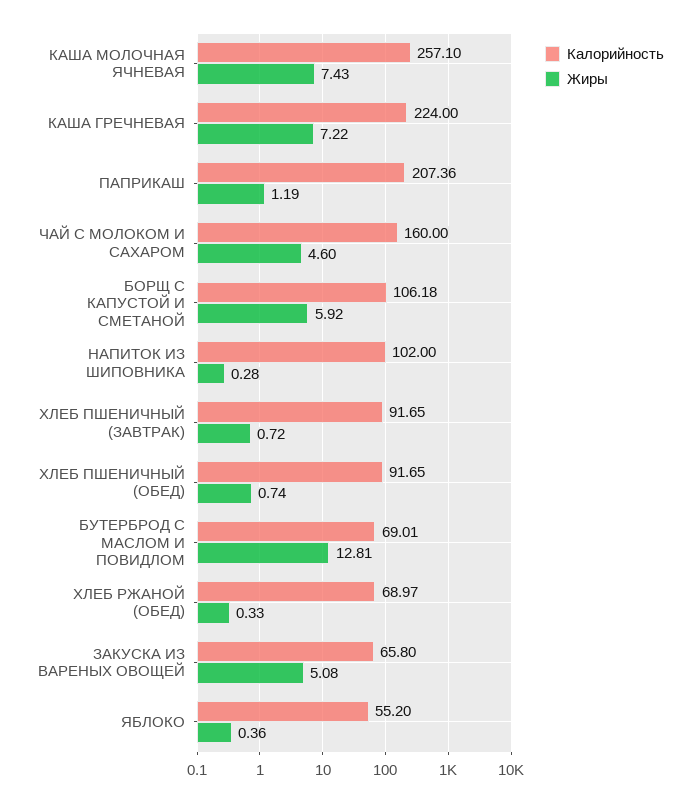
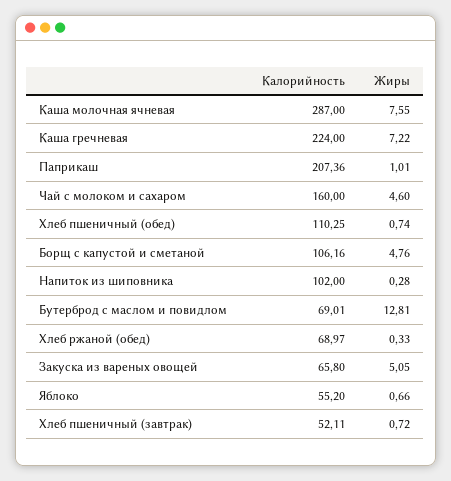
Калорийность, КАША МОЛОЧНАЯ ЯЧНЕВАЯ: 257.1 -> 287
Жиры, КАША МОЛОЧНАЯ ЯЧНЕВАЯ: 7.43 -> 7.55
Жиры, ПАПРИКАШ: 1.19 -> 1.01
Калорийность, БОРЩ С КАПУСТОЙ И СМЕТАНОЙ: 106.18 -> 106.16
Жиры, БОРЩ С КАПУСТОЙ И СМЕТАНОЙ: 5.92 -> 4.76
Калорийность, ХЛЕБ ПШЕНИЧНЫЙ (ЗАВТРАК): 91.65 -> 52.11
Калорийность, ХЛЕБ ПШЕНИЧНЫЙ (ОБЕД): 91.65 -> 110.25
Жиры, ЗАКУСКА ИЗ ВАРЕНЫХ ОВОЩЕЙ: 5.08 -> 5.05
Жиры, ЯБЛОКО: 0.36 -> 0.66

